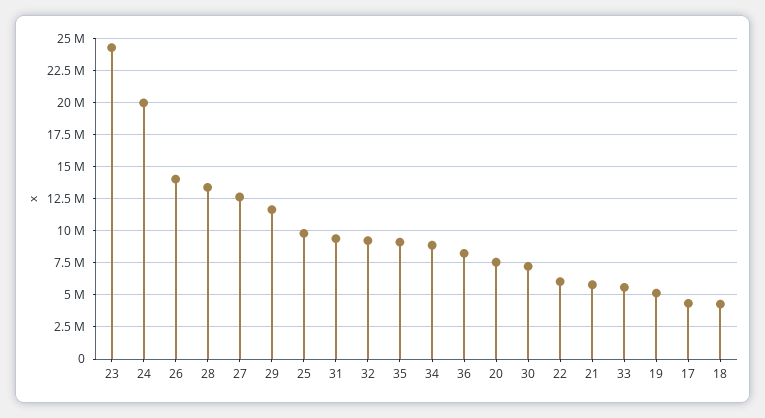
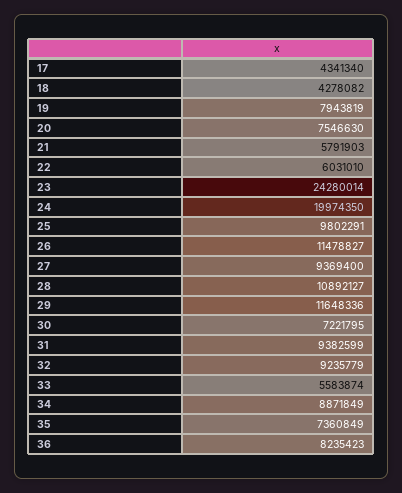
26: 14000000 -> 11478827
28: 13500000 -> 10892127
27: 12500000 -> 9369400
35: 9000000 -> 7360849
19: 5000000 -> 7943819

